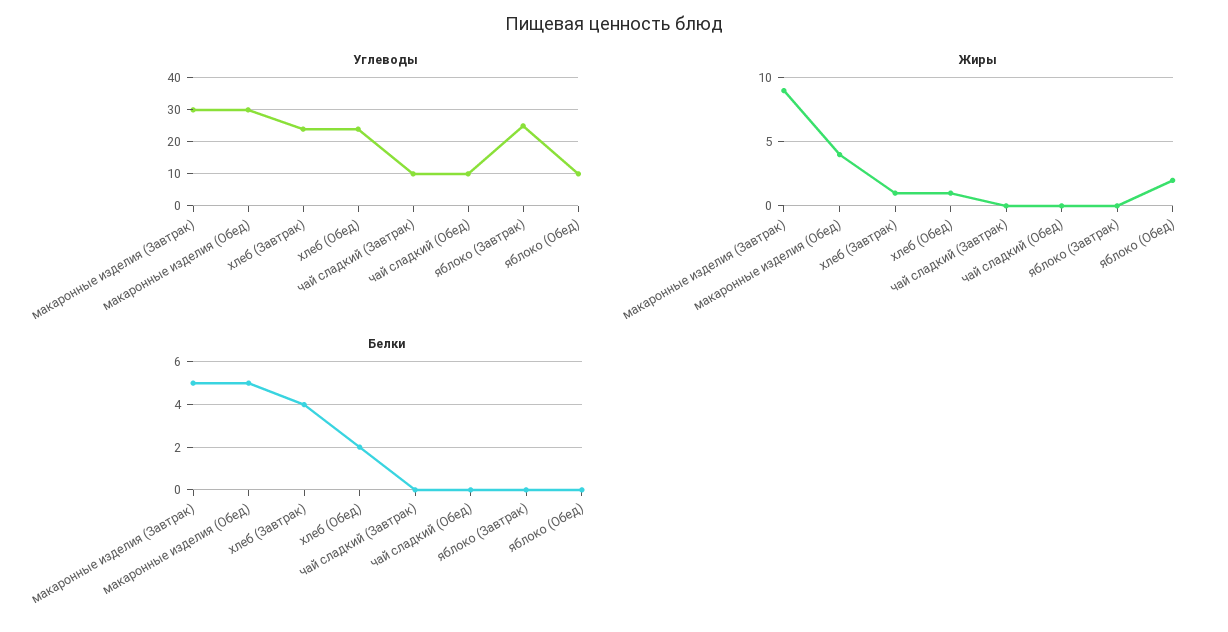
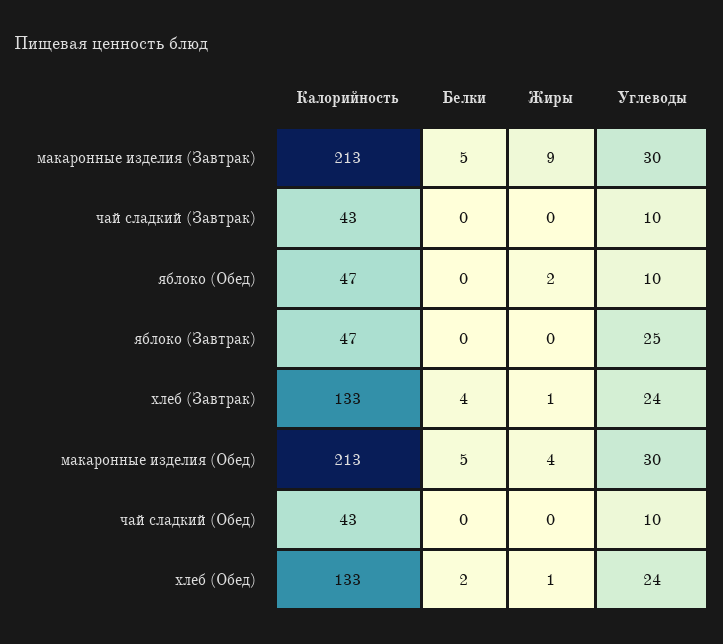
Калорийность, макаронные изделия (Завтрак): none -> 213
Калорийность, чай сладкий (Завтрак): none -> 43
Калорийность, яблоко (Обед): none -> 47
Калорийность, яблоко (Завтрак): none -> 47
Калорийность, хлеб (Завтрак): none -> 133
Калорийность, макаронные изделия (Обед): none -> 213
Калорийность, чай сладкий (Обед): none -> 43
Калорийность, хлеб (Обед): none -> 133

